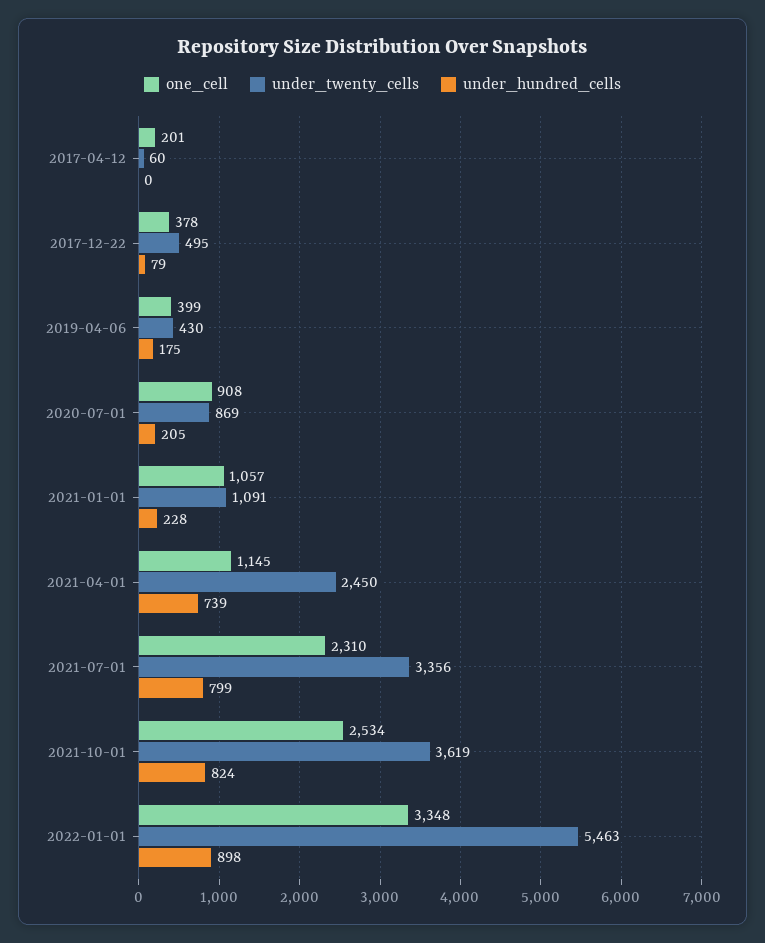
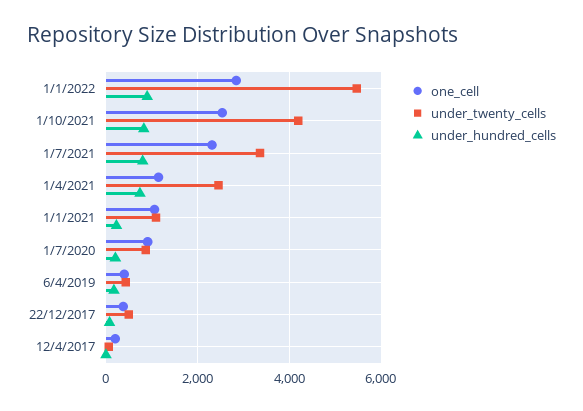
under_twenty_cells, 2021-10-01: 3619 -> 4200
one_cell, 2022-01-01: 3348 -> 2800

